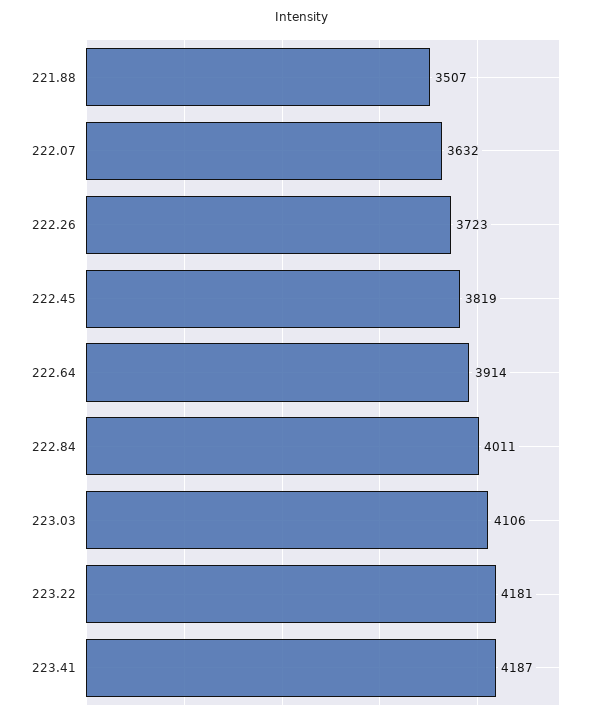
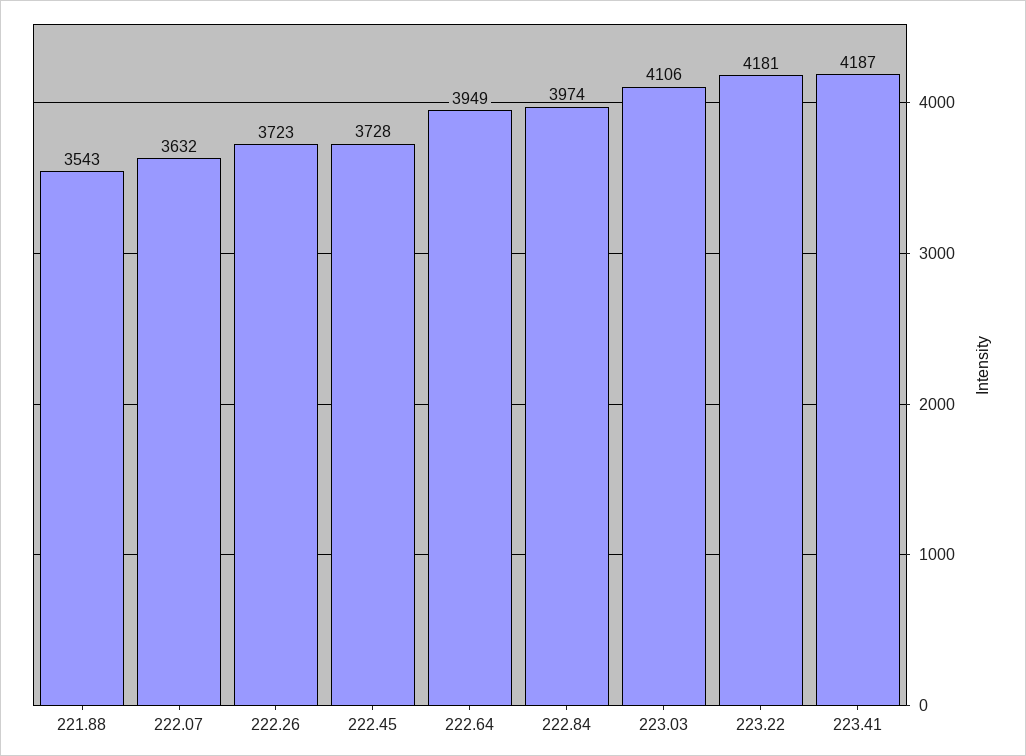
221.88: 3507 -> 3543
222.45: 3819 -> 3728
222.64: 3914 -> 3949
222.84: 4011 -> 3974

